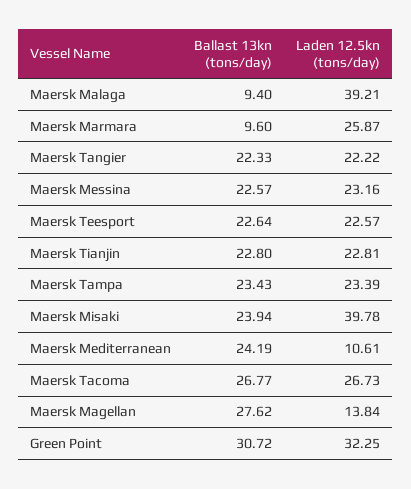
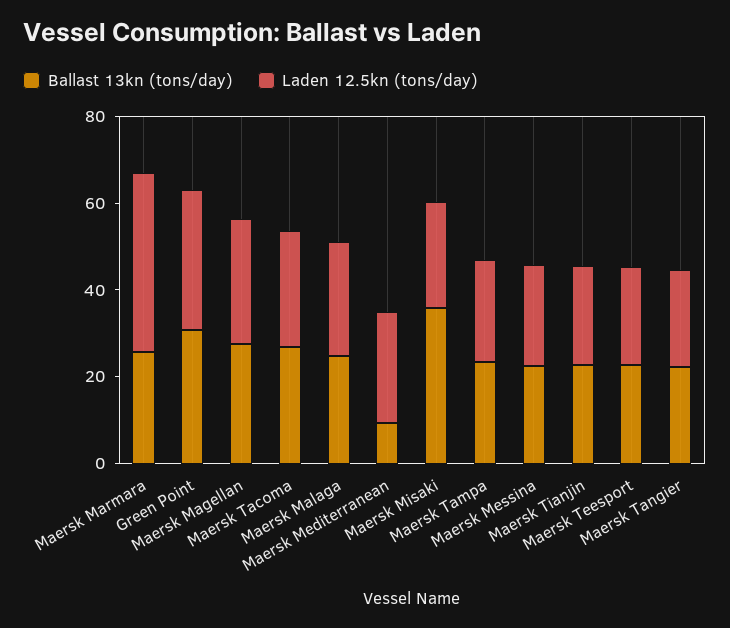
Ballast 13kn (tons/day), Maersk Malaga: 9.4 -> 25
Laden 12.5kn (tons/day), Maersk Malaga: 39.21 -> 25
Ballast 13kn (tons/day), Maersk Marmara: 9.6 -> 25
Laden 12.5kn (tons/day), Maersk Marmara: 25.87 -> 40
Ballast 13kn (tons/day), Maersk Misaki: 23.94 -> 35
Laden 12.5kn (tons/day), Maersk Misaki: 39.78 -> 25
Ballast 13kn (tons/day), Maersk Mediterranean: 24.19 -> 10
Laden 12.5kn (tons/day), Maersk Mediterranean: 10.61 -> 25
Laden 12.5kn (tons/day), Maersk Magellan: 13.84 -> 30

